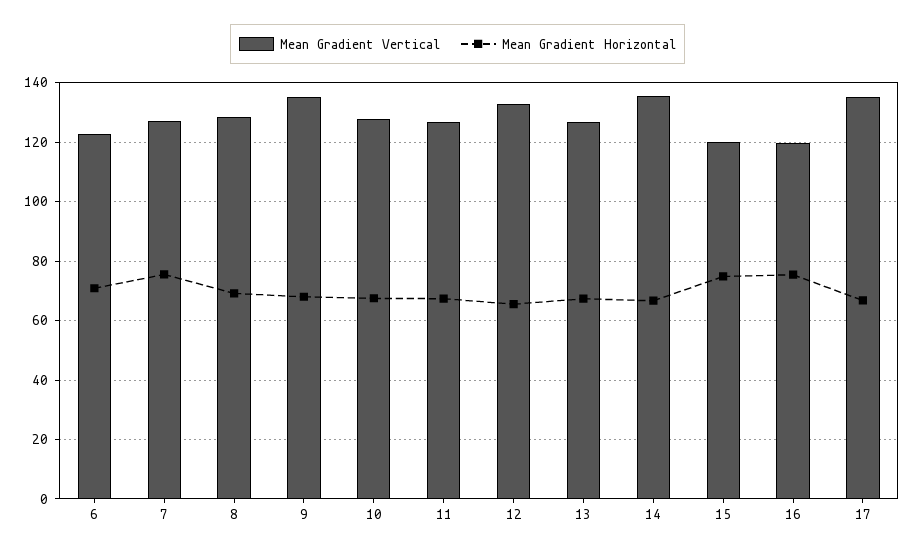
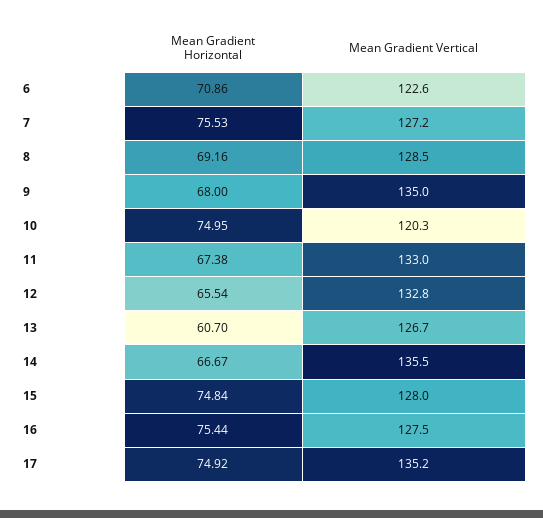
Mean Gradient Vertical, 10: 127.5 -> 120.3
Mean Gradient Horizontal, 10: 67.5 -> 74.95
Mean Gradient Vertical, 11: 127.5 -> 133
Mean Gradient Horizontal, 13: 67.5 -> 60.7
Mean Gradient Vertical, 15: 120 -> 128
Mean Gradient Vertical, 16: 120 -> 127.5
Mean Gradient Horizontal, 17: 67.5 -> 74.92

